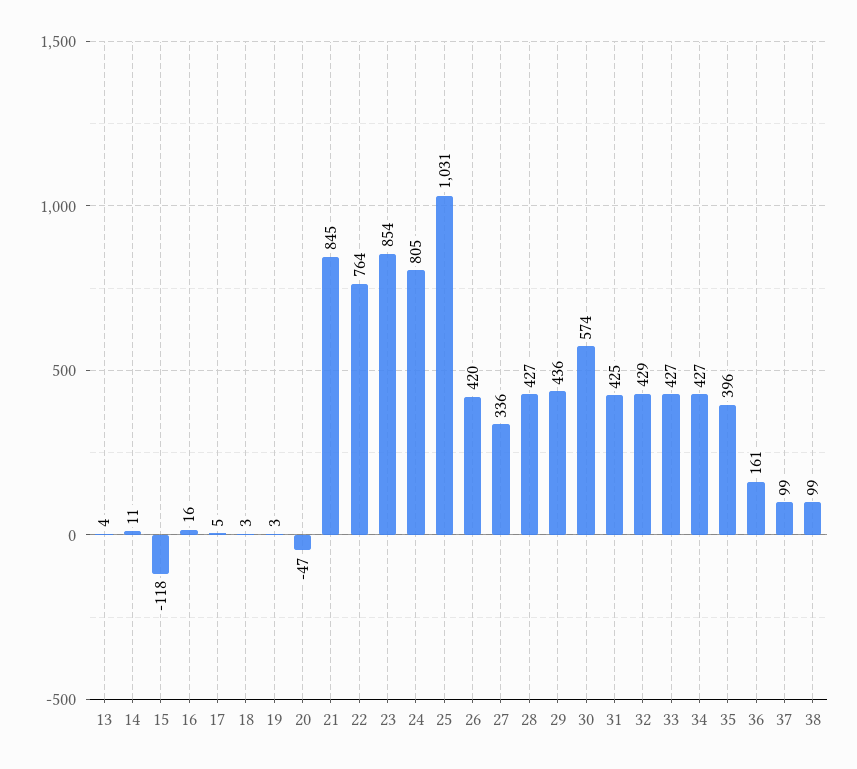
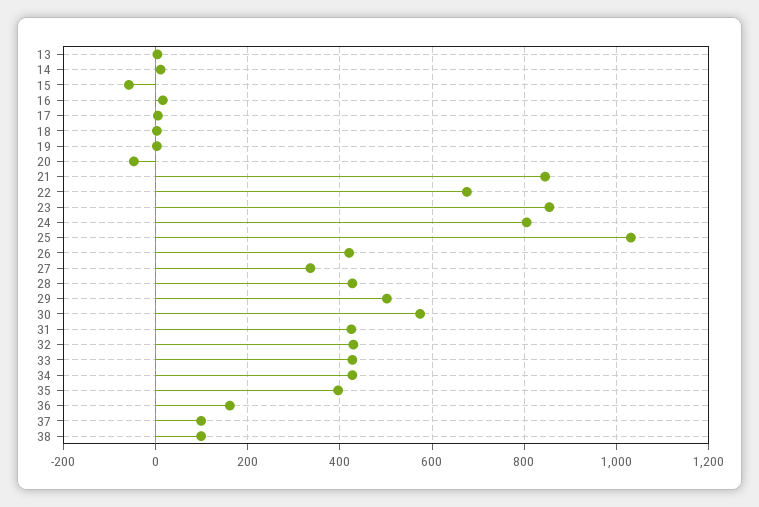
15: -118 -> -60
22: 764 -> 680
29: 436 -> 500

